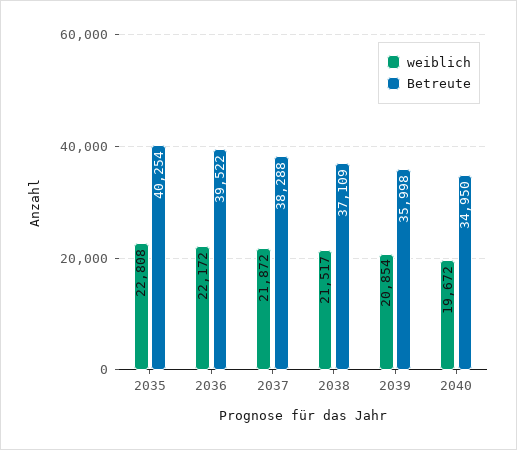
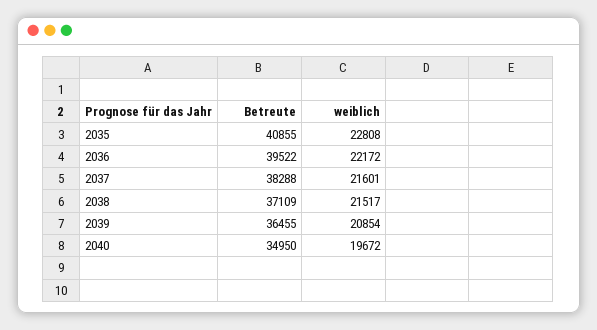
Betreute, 2035: 40254 -> 40855
weiblich, 2037: 21872 -> 21601
Betreute, 2039: 35998 -> 36455

